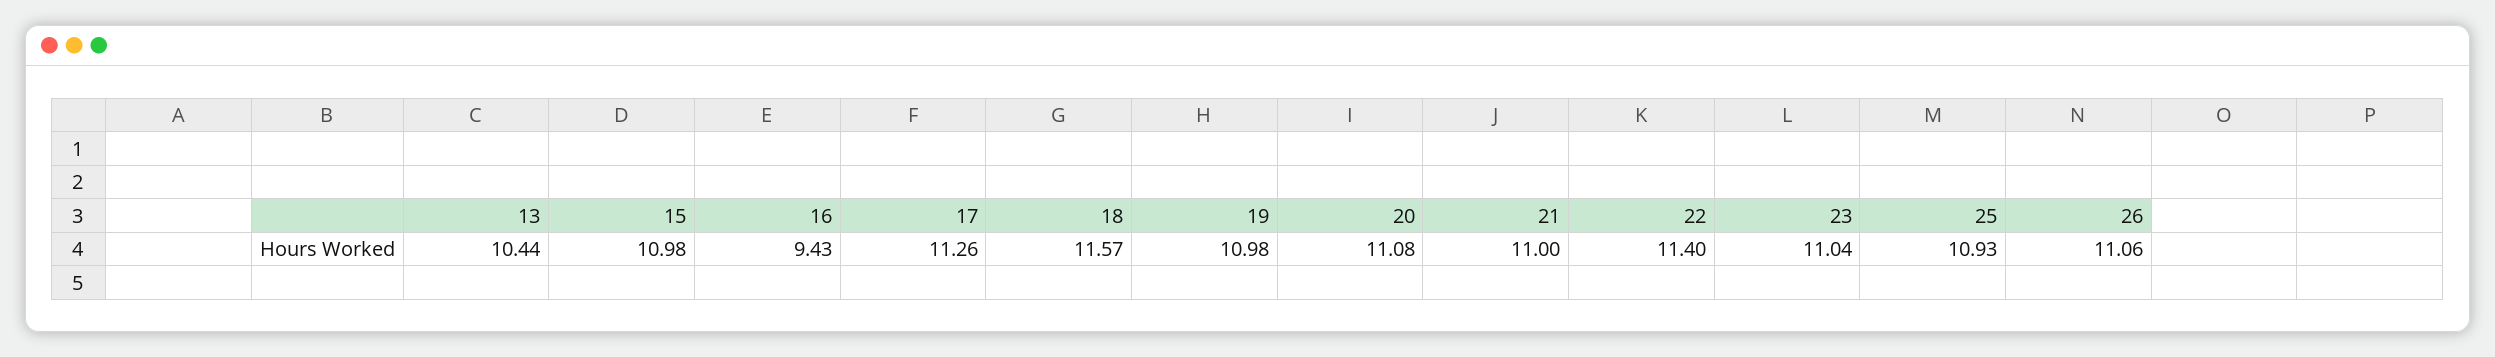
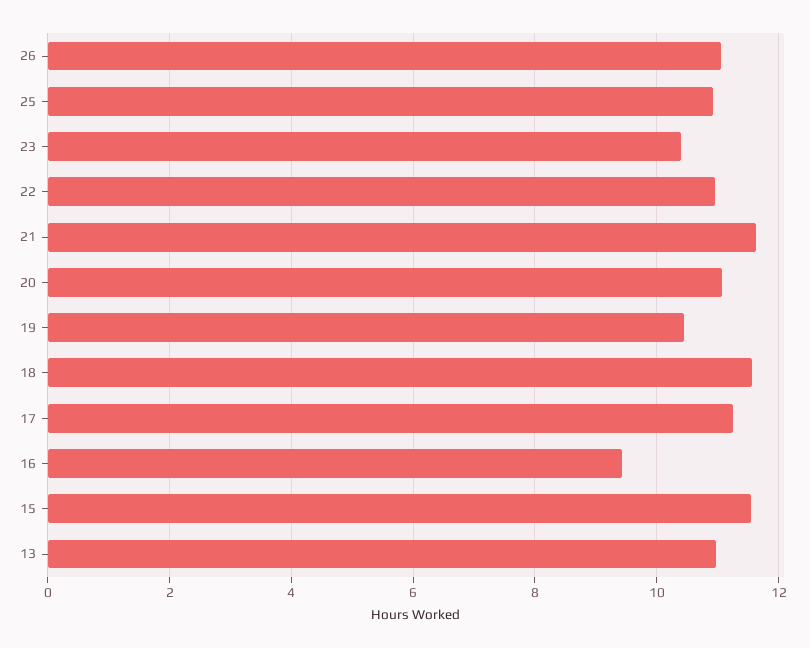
13: 10.44 -> 11
15: 10.98 -> 11.6
19: 10.98 -> 10.4
21: 11 -> 11.6
22: 11.4 -> 11
23: 11.04 -> 10.4

